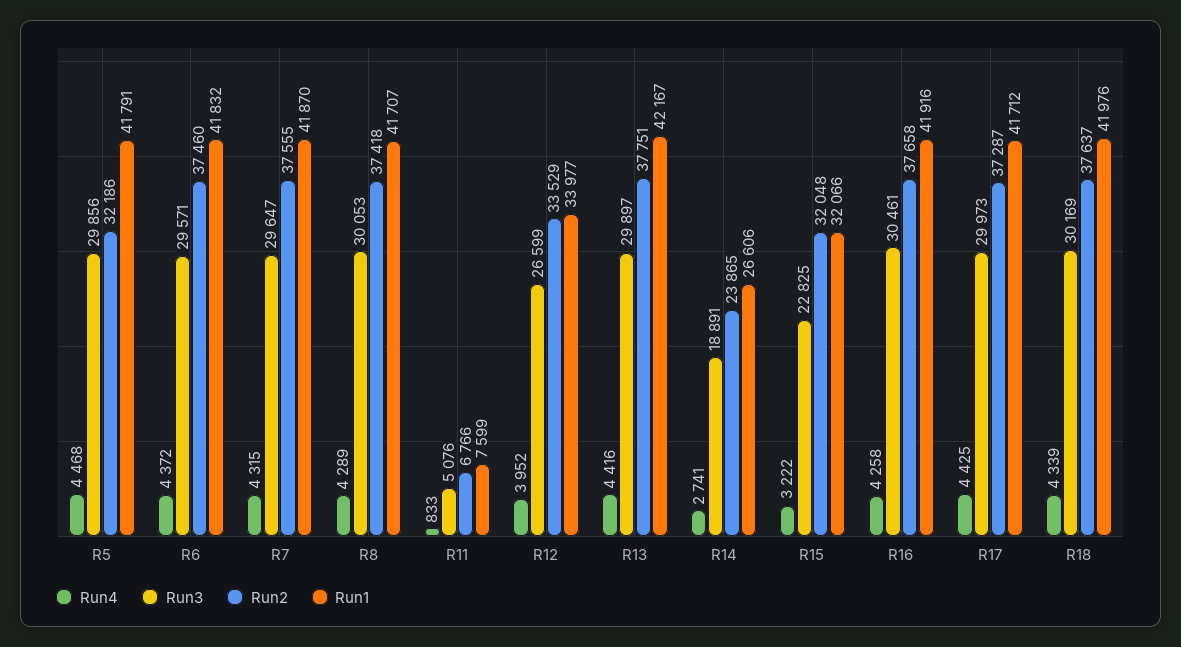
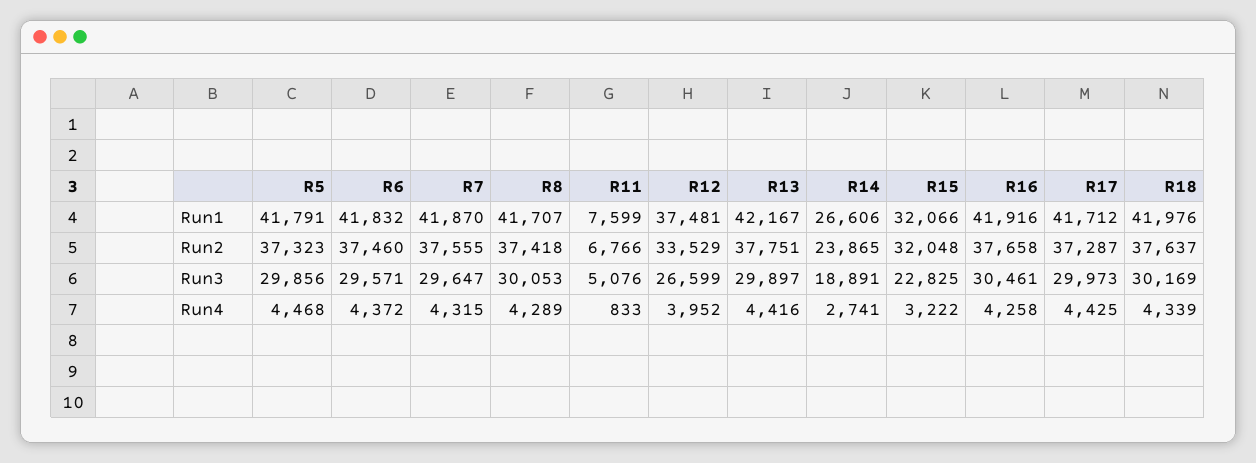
Run2, R5: 32186 -> 37323
Run1, R12: 33977 -> 37481

